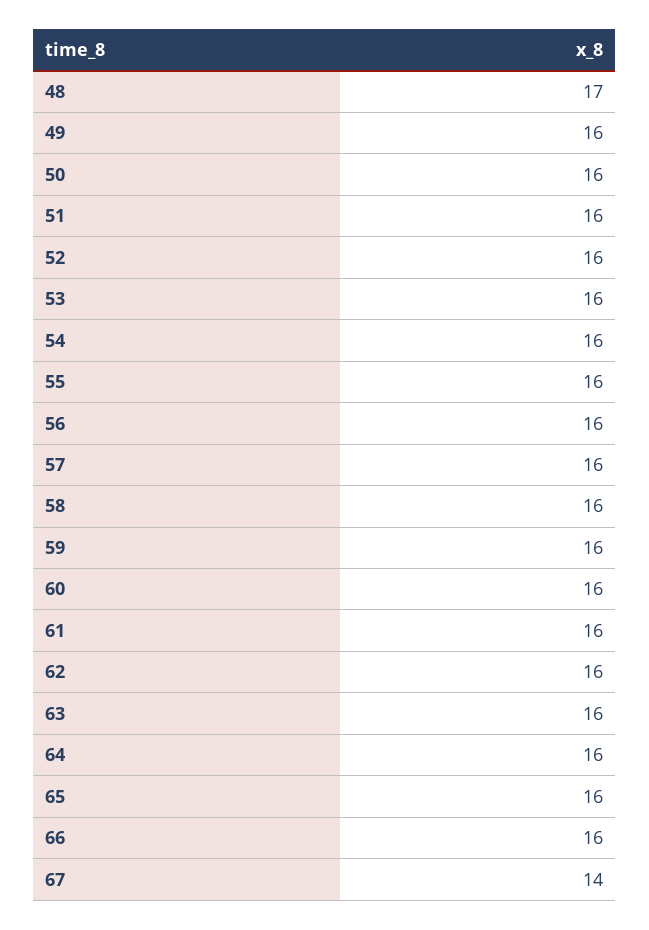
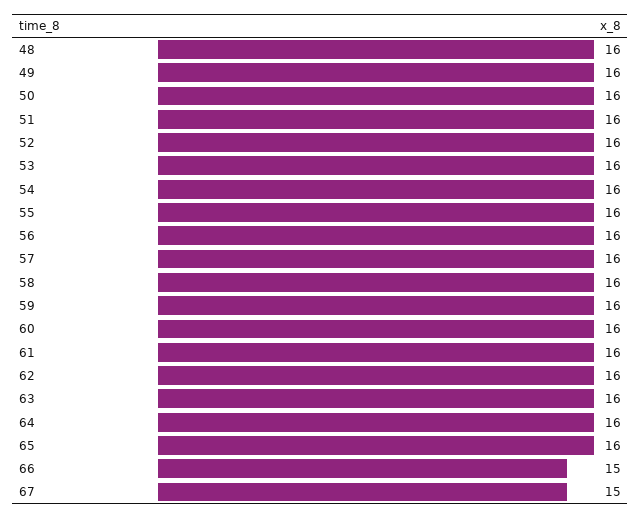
48: 17 -> 16
66: 16 -> 15
67: 14 -> 15

